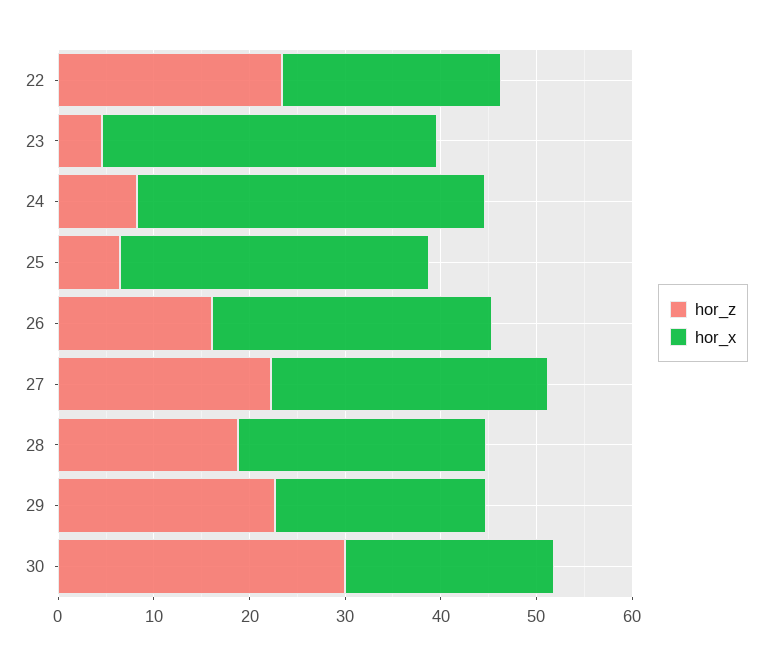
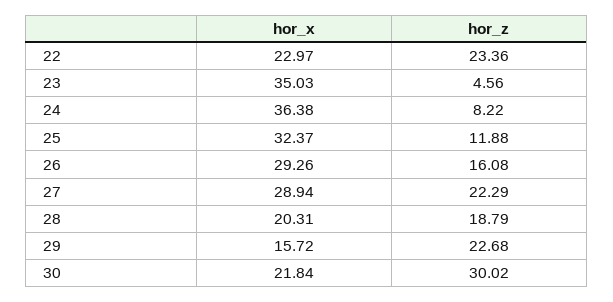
hor_z, 25: 6 -> 11.88
hor_x, 28: 26 -> 20.31
hor_x, 29: 22 -> 15.72

